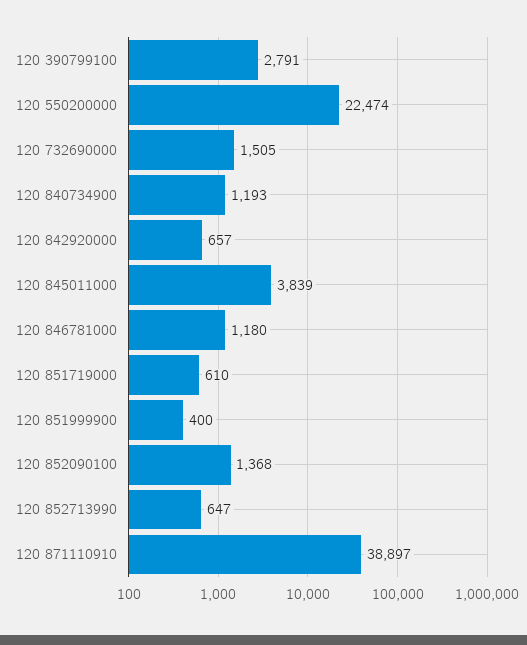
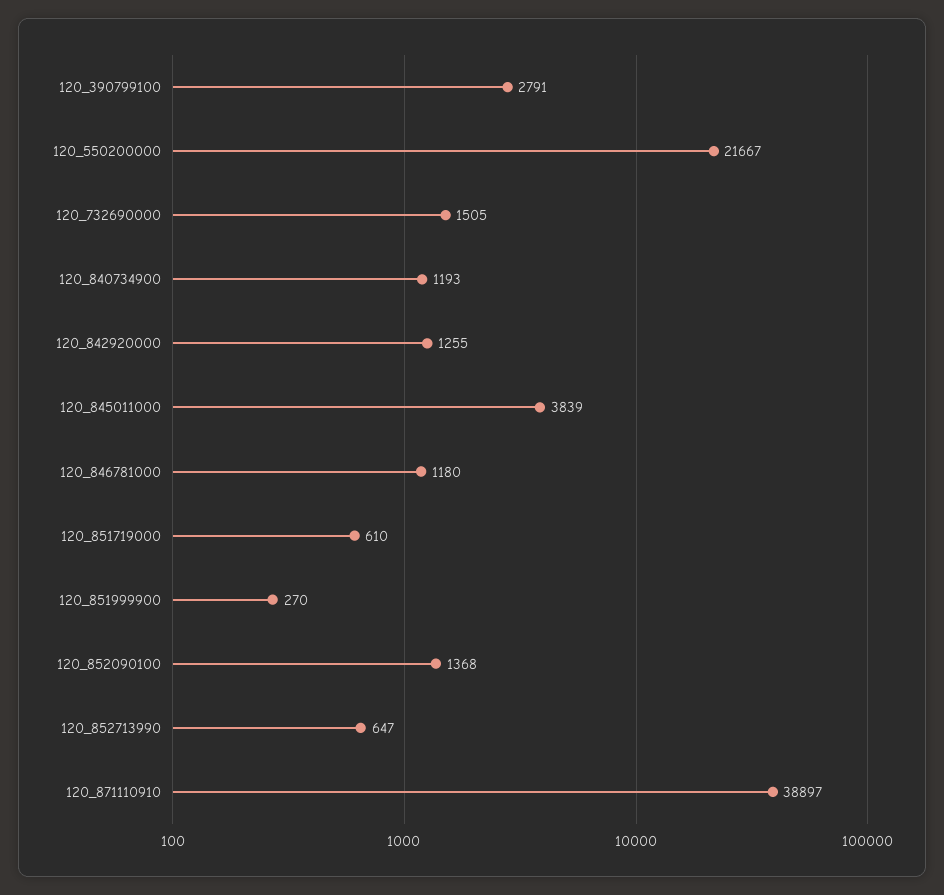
120 550200000: 22474 -> 21667
120 842920000: 657 -> 1255
120 851999900: 400 -> 270

